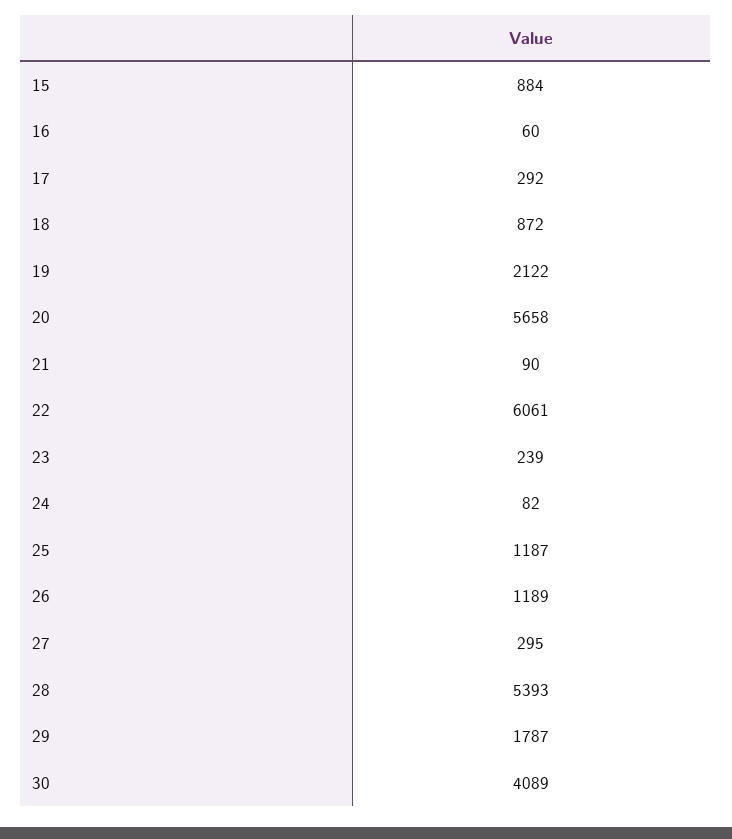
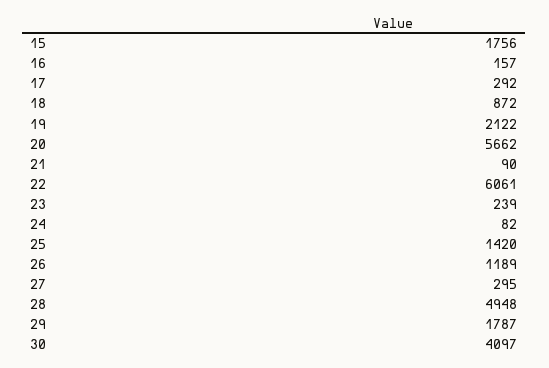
15: 884 -> 1756
16: 60 -> 157
20: 5658 -> 5662
25: 1187 -> 1420
28: 5393 -> 4948
30: 4089 -> 4097

